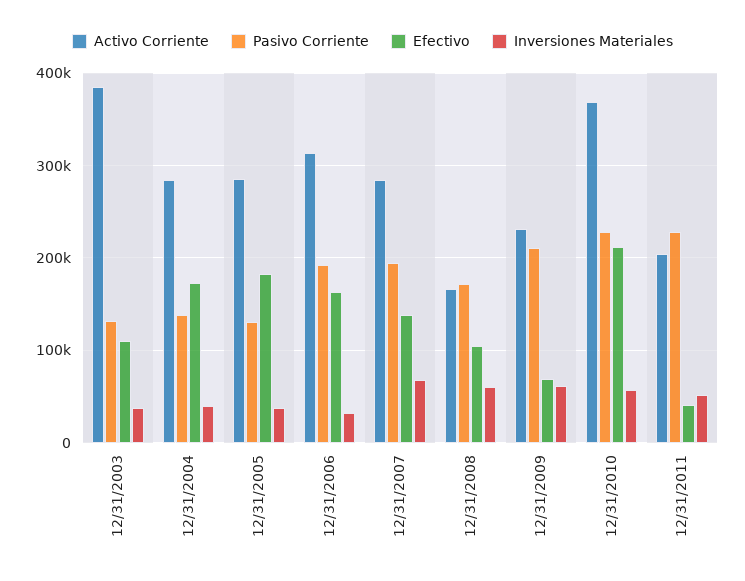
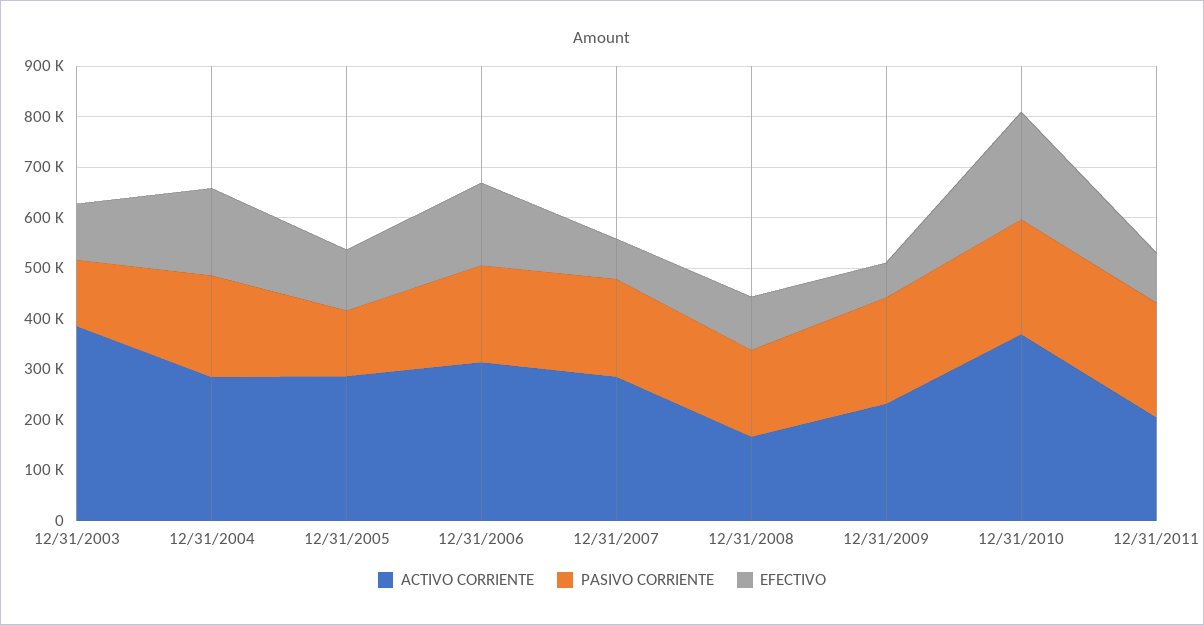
Inversiones Materiales, 12/31/2003: 40000 -> none
Pasivo Corriente, 12/31/2004: 140000 -> 200000
Inversiones Materiales, 12/31/2004: 40000 -> none
Efectivo, 12/31/2005: 180000 -> 120000
Inversiones Materiales, 12/31/2005: 40000 -> none
Inversiones Materiales, 12/31/2006: 30000 -> none
Efectivo, 12/31/2007: 140000 -> 80000
Inversiones Materiales, 12/31/2007: 70000 -> none
Inversiones Materiales, 12/31/2008: 60000 -> none
Inversiones Materiales, 12/31/2009: 60000 -> none
Inversiones Materiales, 12/31/2010: 60000 -> none
Efectivo, 12/31/2011: 40000 -> 100000
Inversiones Materiales, 12/31/2011: 50000 -> none

